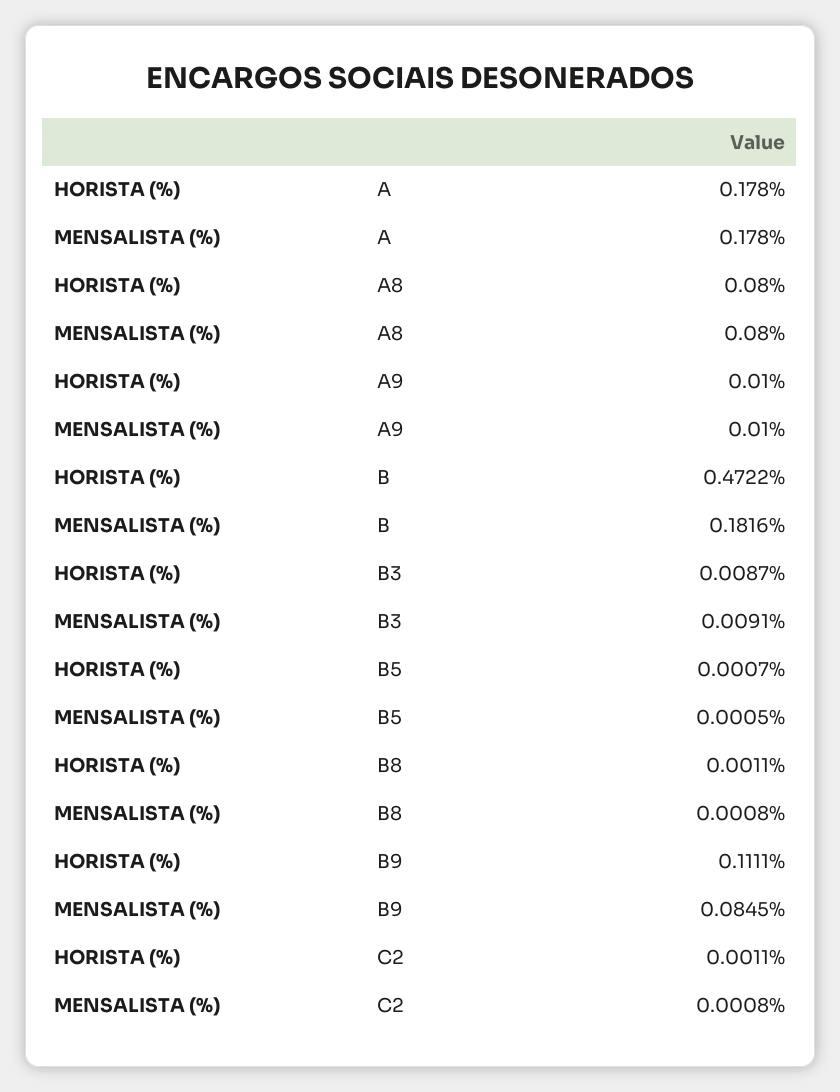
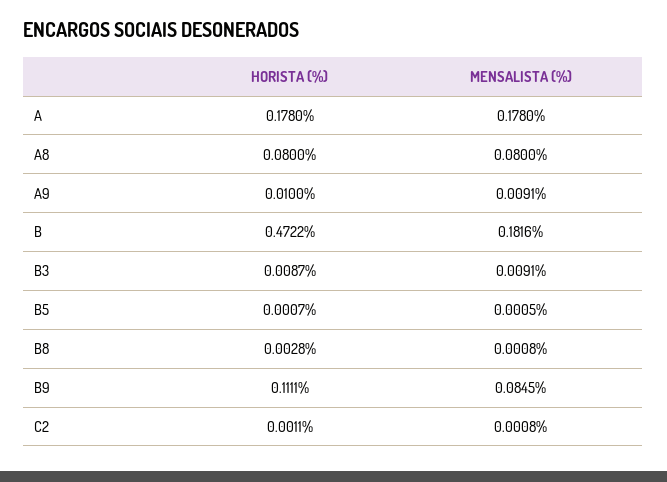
MENSALISTA (%), A9: 0.01 -> 0.0091
HORISTA (%), B8: 0.0011 -> 0.0028

